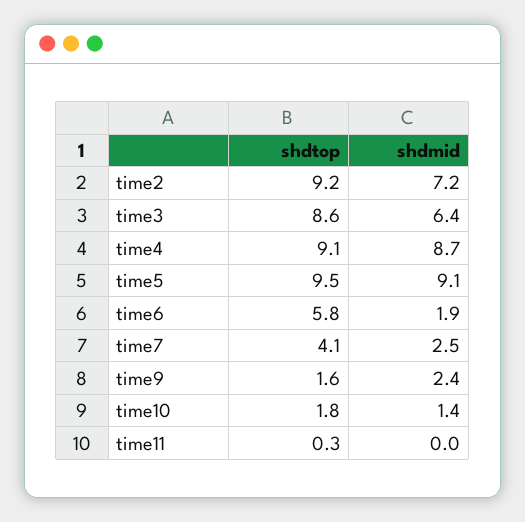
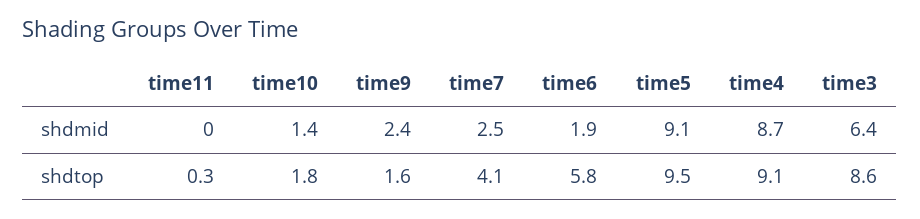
shdtop, time2: 9.2 -> none
shdmid, time2: 7.2 -> none

